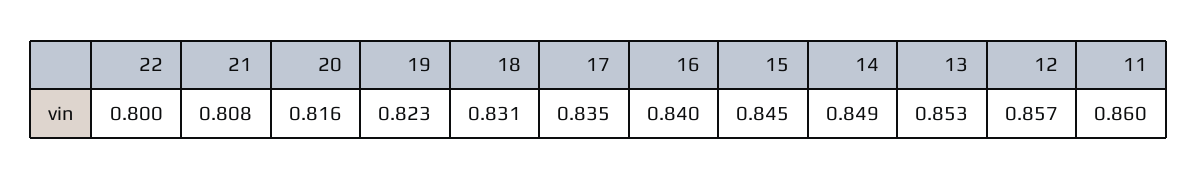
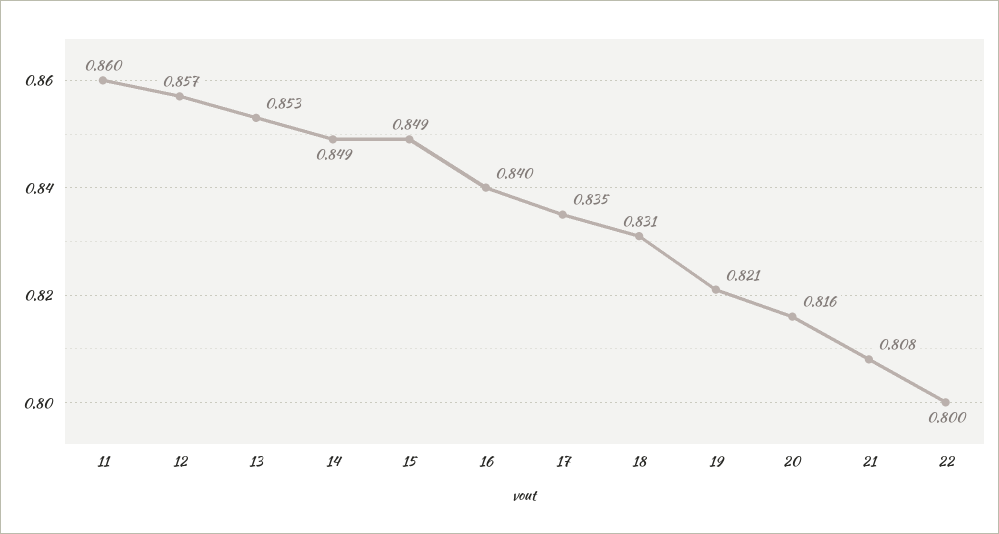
19: 0.823 -> 0.821
15: 0.845 -> 0.849

